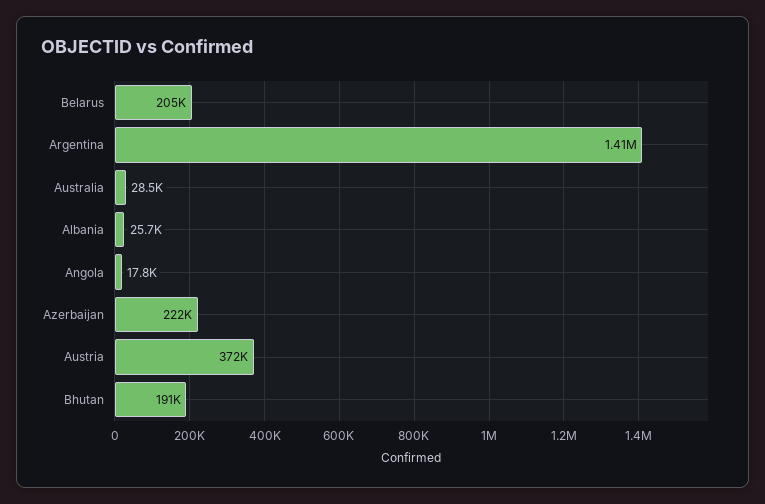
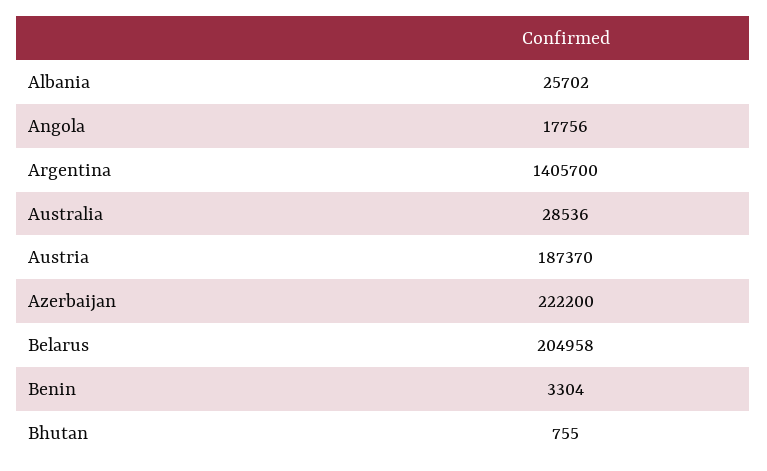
Austria: 372000 -> 187370
Bhutan: 191000 -> 755
Benin: none -> 3304

